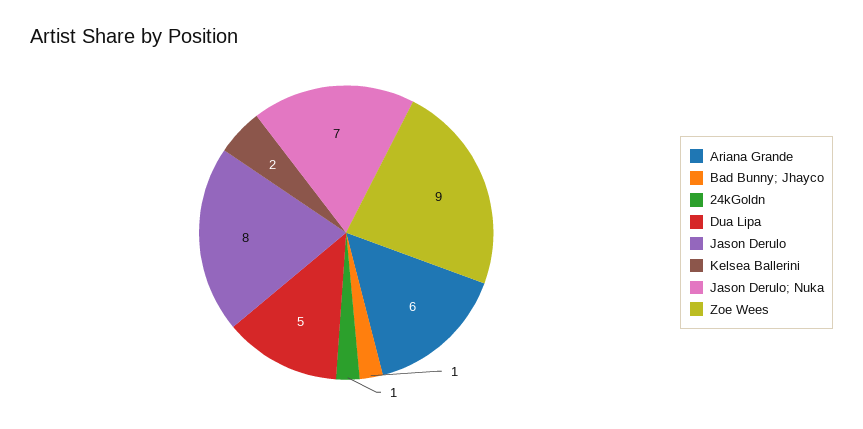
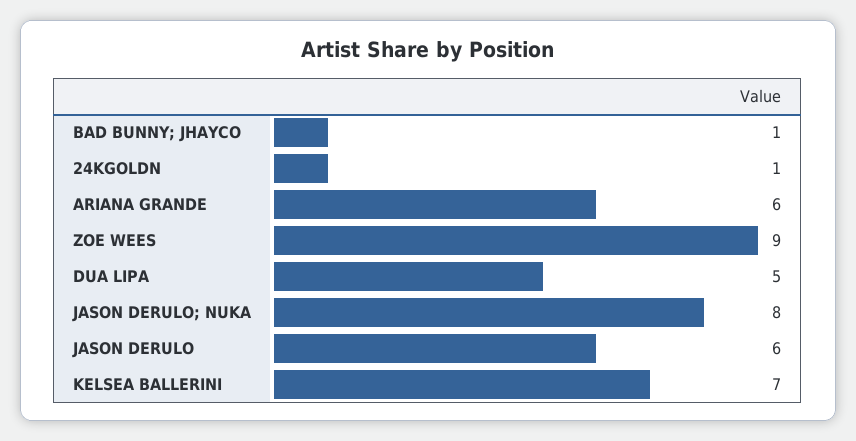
Jason Derulo: 8 -> 6
Kelsea Ballerini: 2 -> 7
Jason Derulo; Nuka: 7 -> 8

